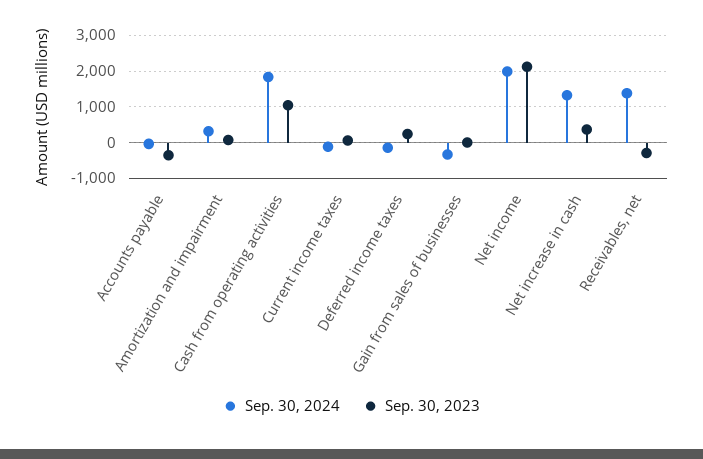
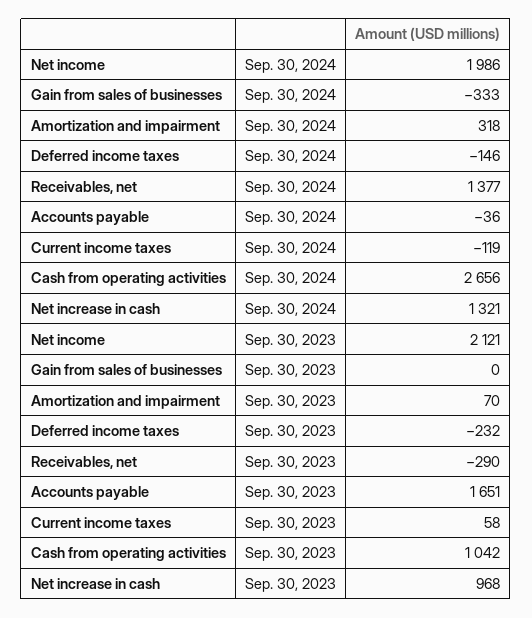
Sep. 30, 2023, Accounts payable: -400 -> 1651
Sep. 30, 2024, Cash from operating activities: 1800 -> 2656
Sep. 30, 2023, Deferred income taxes: 200 -> -232
Sep. 30, 2023, Net increase in cash: 400 -> 968

